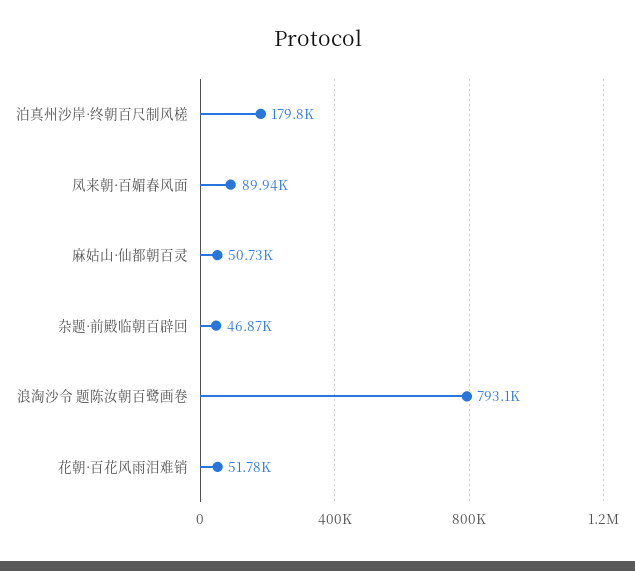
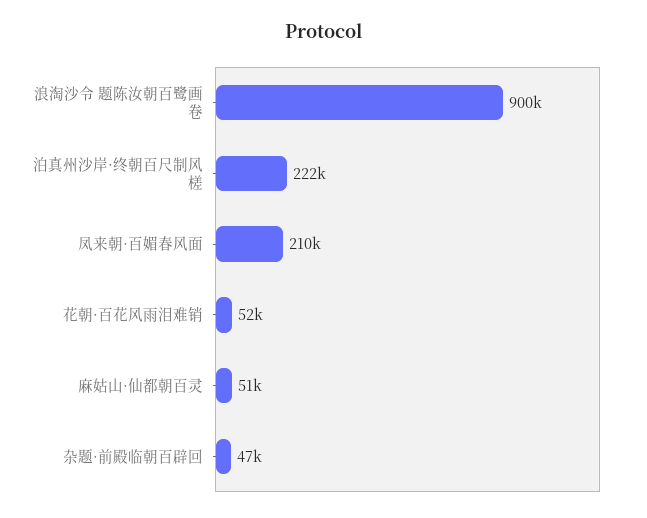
泊真州沙岸·终朝百尺制风槎: 179800 -> 222000
凤来朝·百媚春风面: 89940 -> 210000
浪淘沙令 题陈汝朝百鹭画卷: 793100 -> 900000

